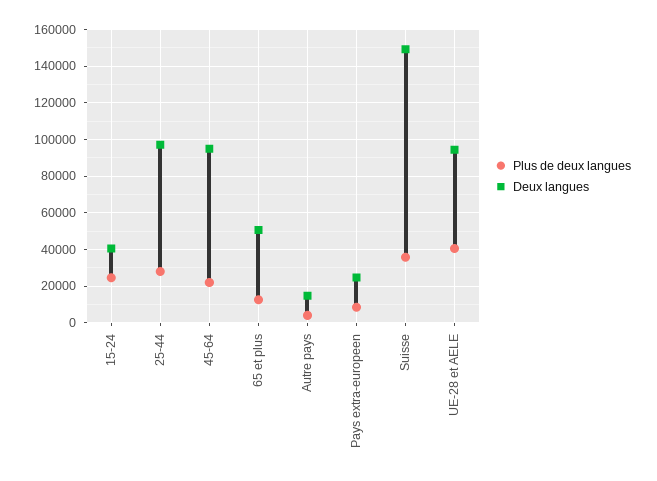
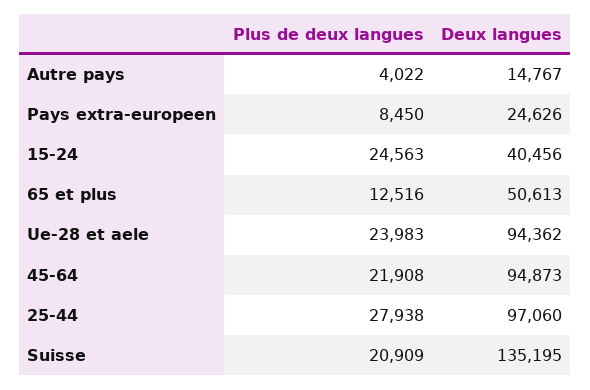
Plus de deux langues, Suisse: 35000 -> 20909
Deux langues, Suisse: 150000 -> 135195
Plus de deux langues, UE-28 et AELE: 40000 -> 23983

